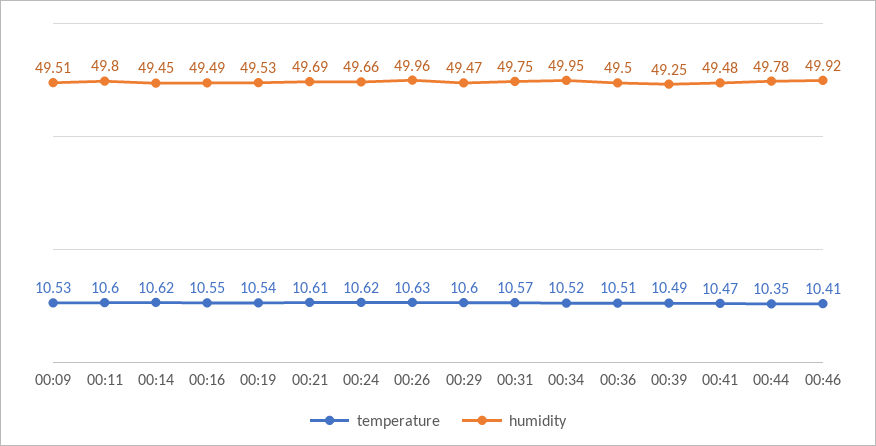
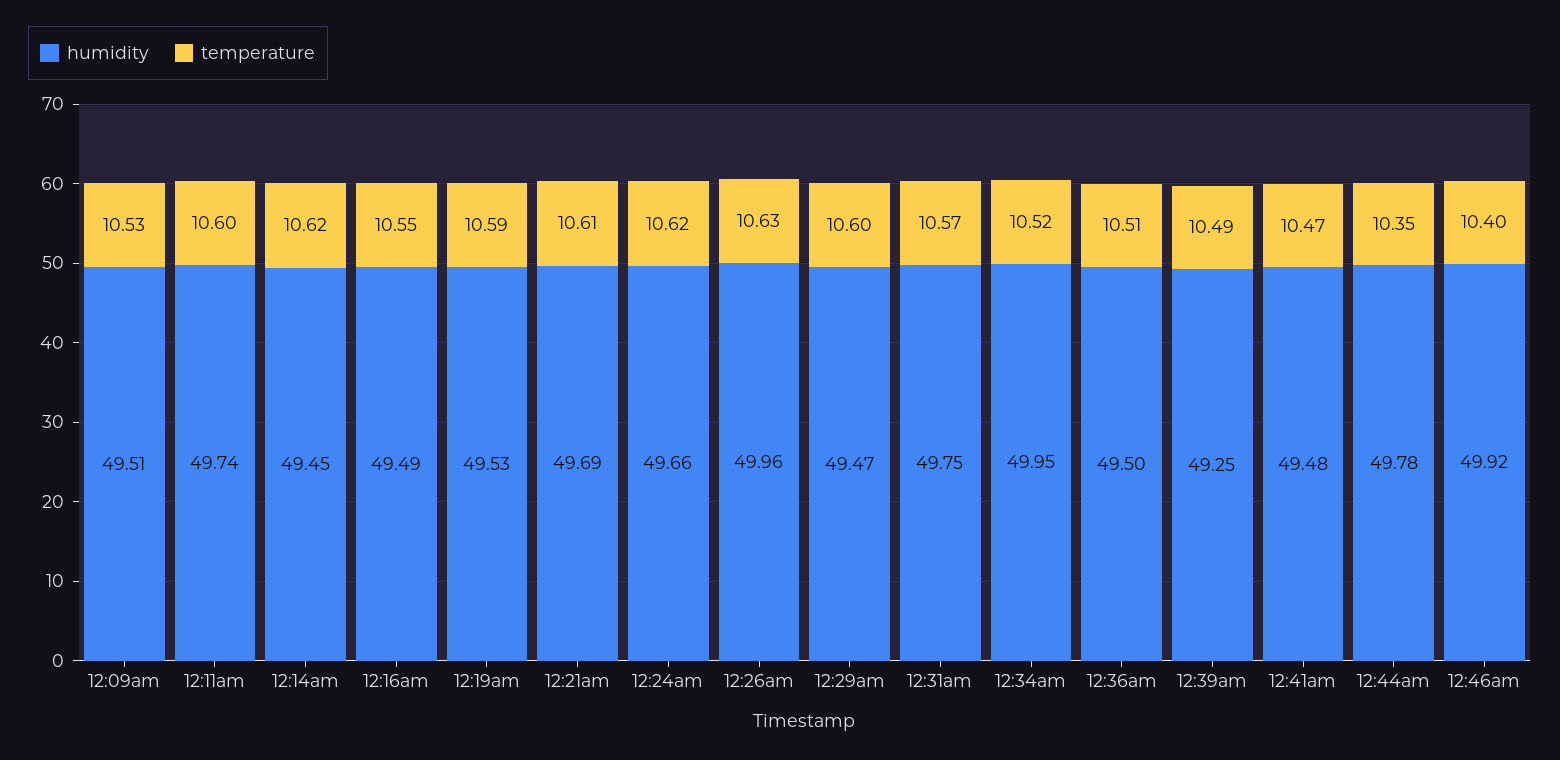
humidity, 00:11: 49.8 -> 49.74
temperature, 00:19: 10.54 -> 10.59
temperature, 00:46: 10.41 -> 10.4

